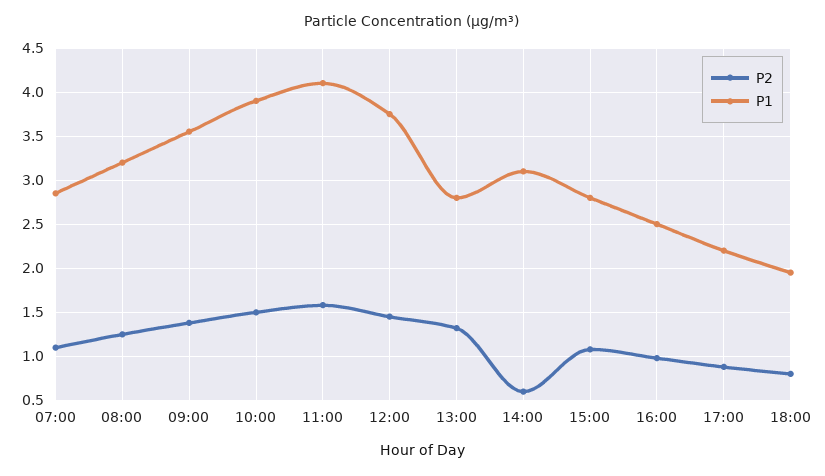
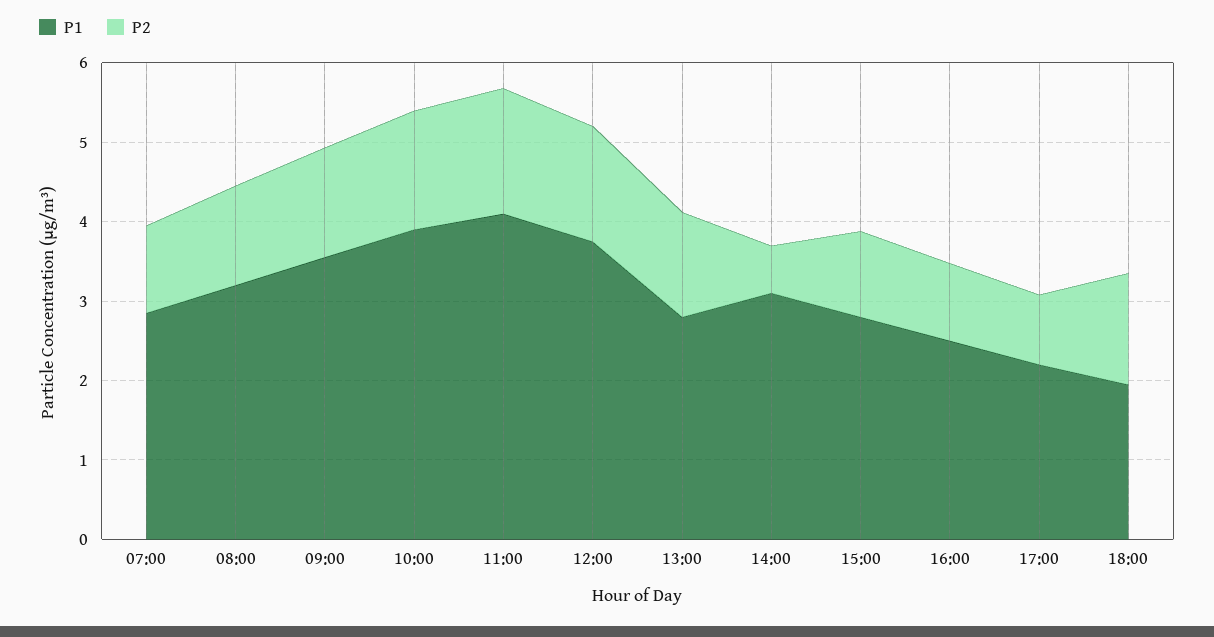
P2, 18:00: 0.8 -> 1.4

